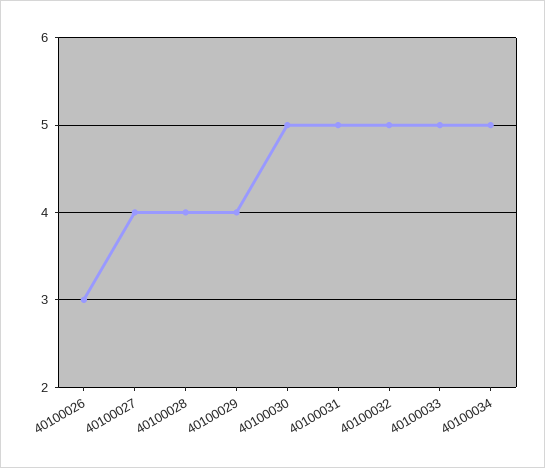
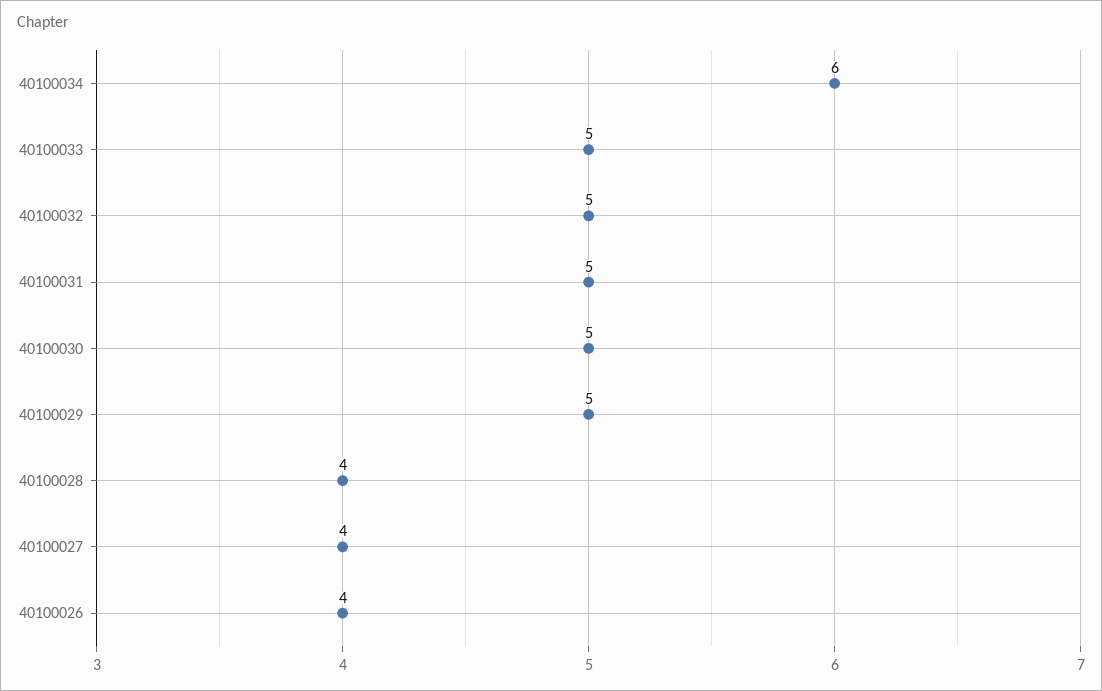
40100026: 3 -> 4
40100029: 4 -> 5
40100034: 5 -> 6

